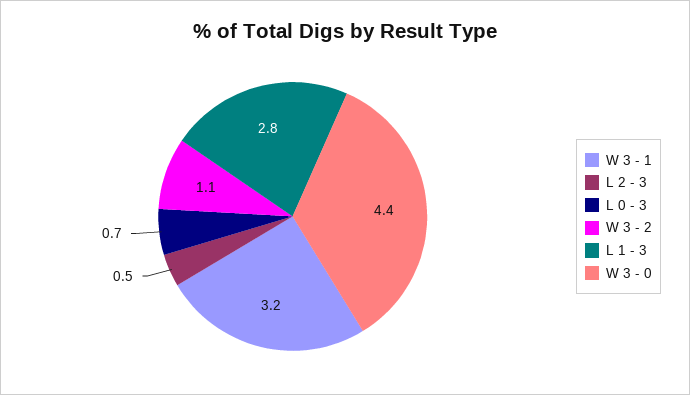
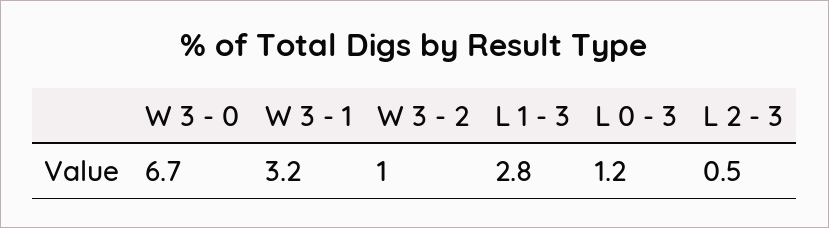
L 0 - 3: 0.7 -> 1.2
W 3 - 2: 1.1 -> 1
W 3 - 0: 4.4 -> 6.7

